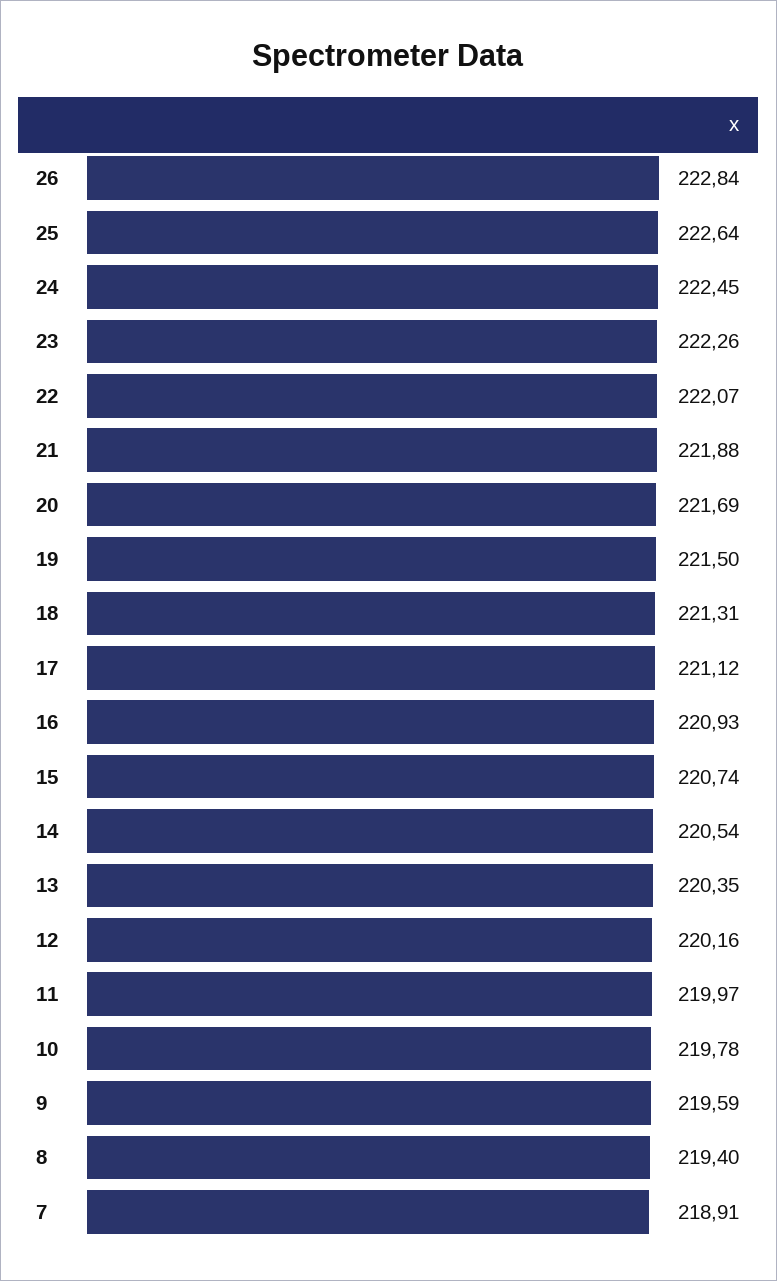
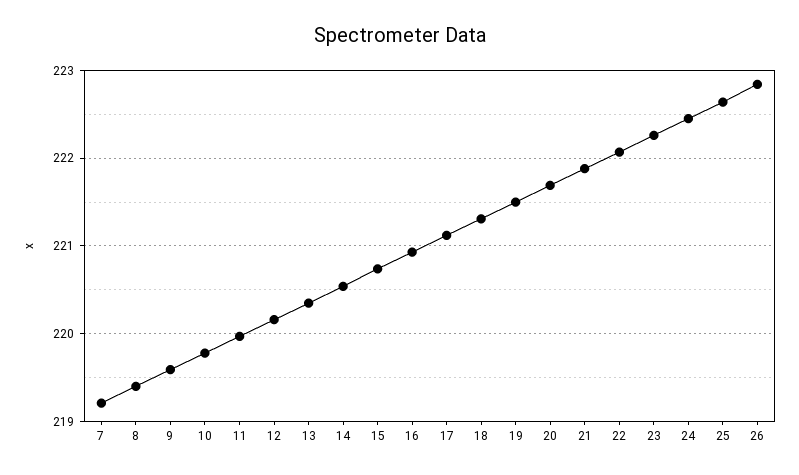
7: 218.91 -> 219.2

